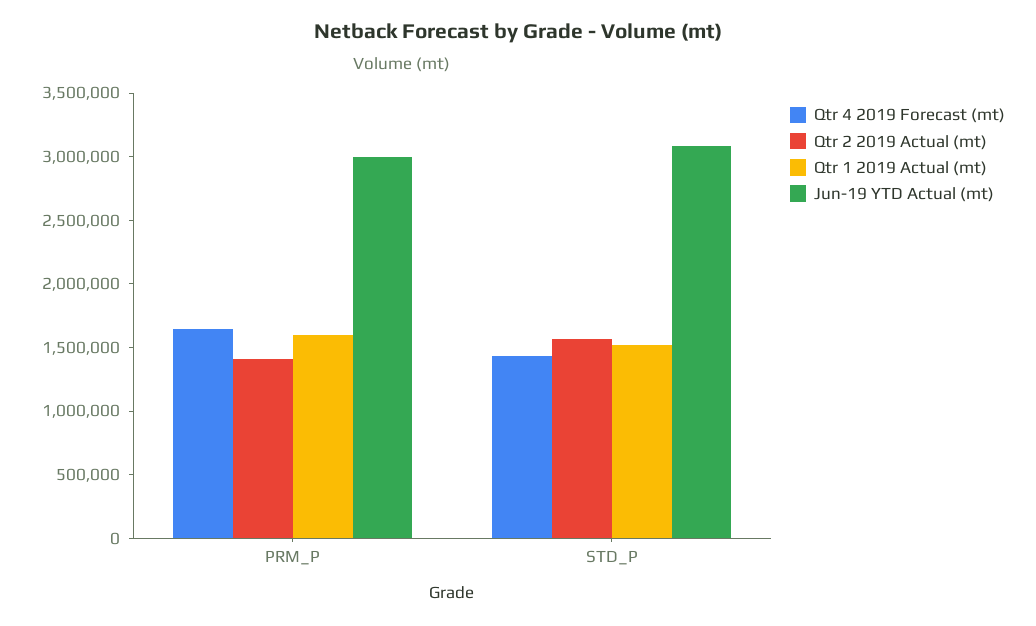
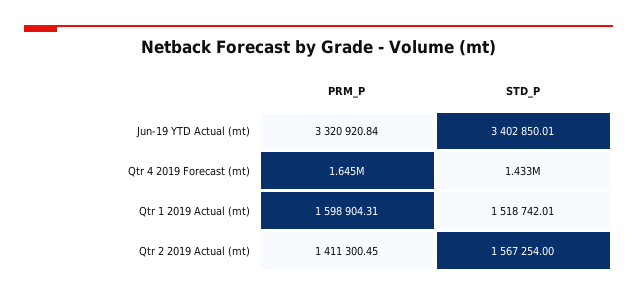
Jun-19 YTD Actual (mt), PRM_P: 3000000 -> 3320920.84
Jun-19 YTD Actual (mt), STD_P: 3100000 -> 3402850.01

